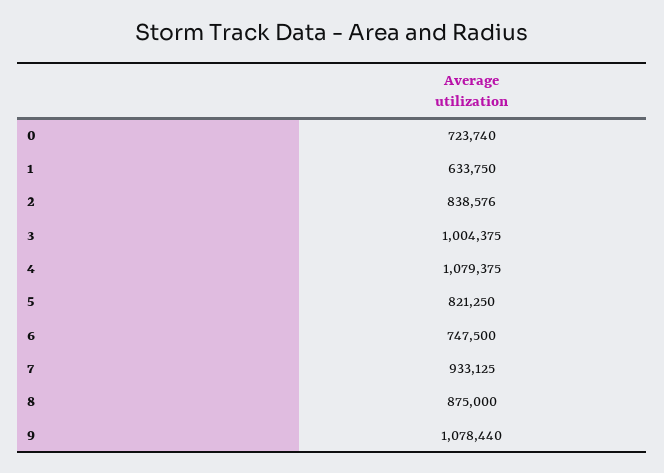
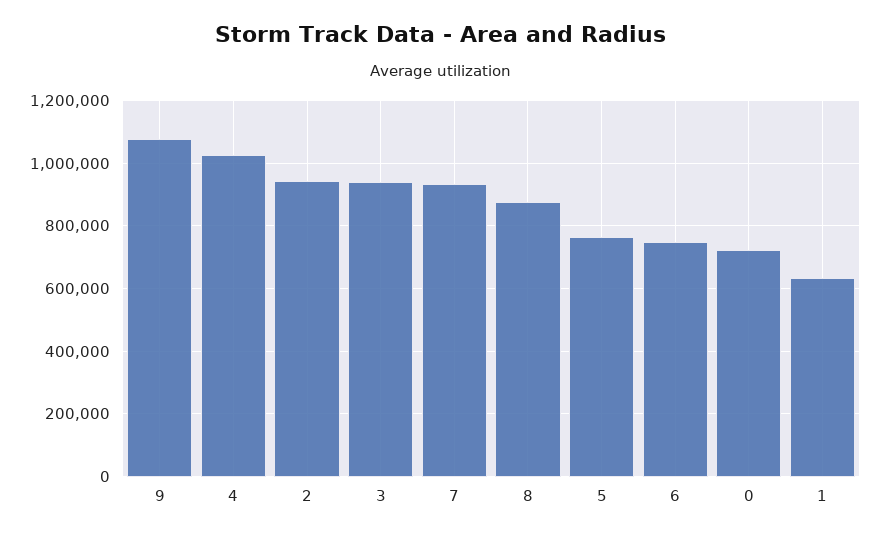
2: 838576 -> 940000
3: 1004375 -> 940000
4: 1079375 -> 1020000
5: 821250 -> 760000

